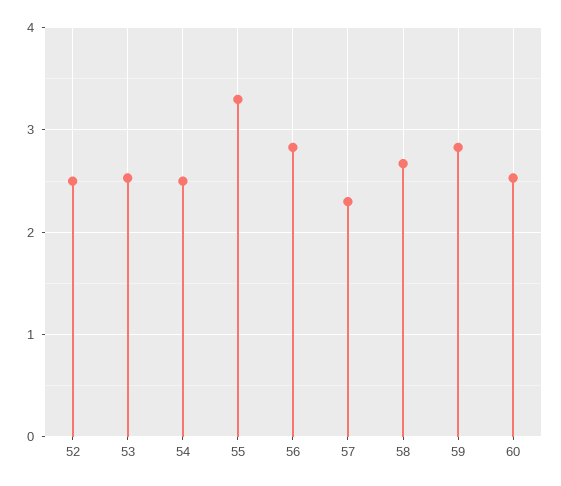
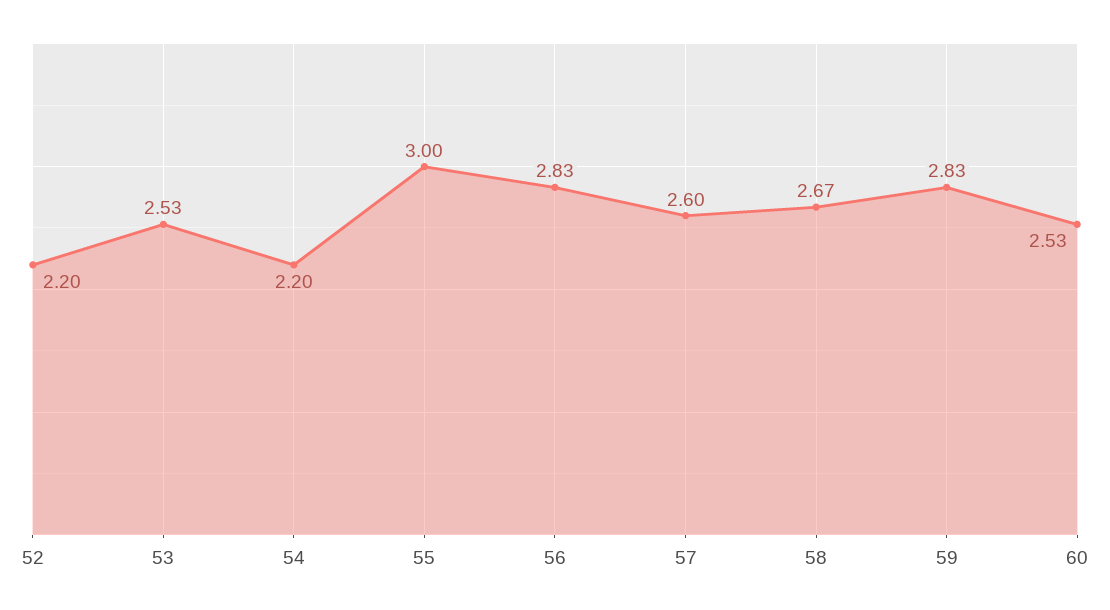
52: 2.5 -> 2.2
54: 2.5 -> 2.2
55: 3.3 -> 3
57: 2.3 -> 2.6

